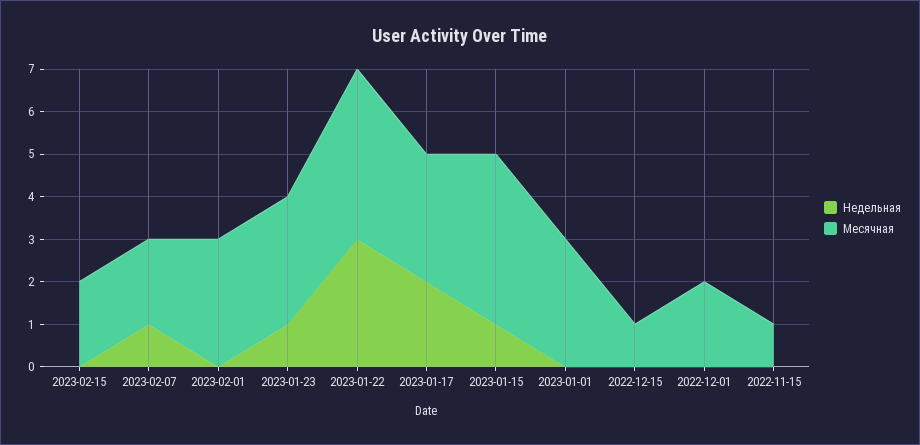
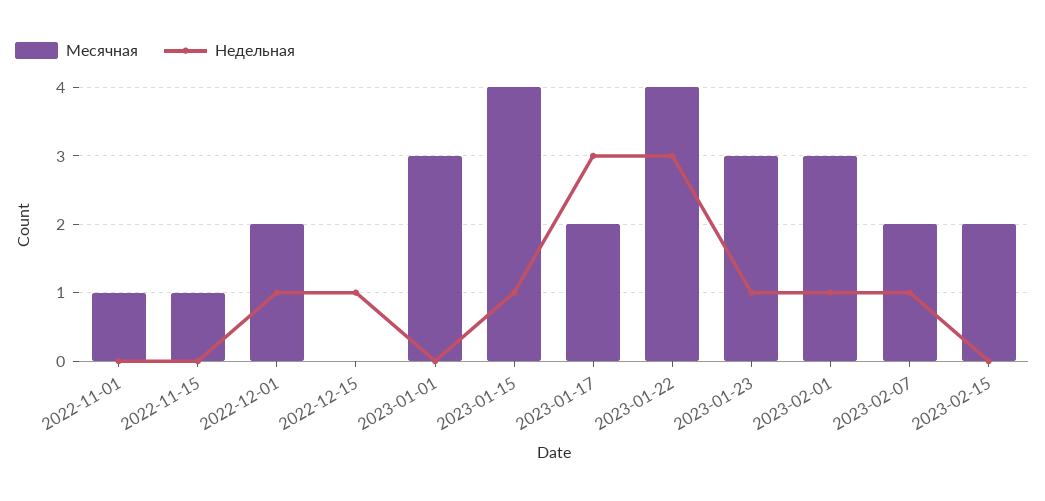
Недельная, 2023-02-01: 0 -> 1
Недельная, 2023-01-17: 2 -> 3
Месячная, 2023-01-17: 3 -> 2
Недельная, 2022-12-15: 0 -> 1
Месячная, 2022-12-15: 1 -> 0
Недельная, 2022-12-01: 0 -> 1
Месячная, 2022-11-01: none -> 1
Недельная, 2022-11-01: none -> 0

